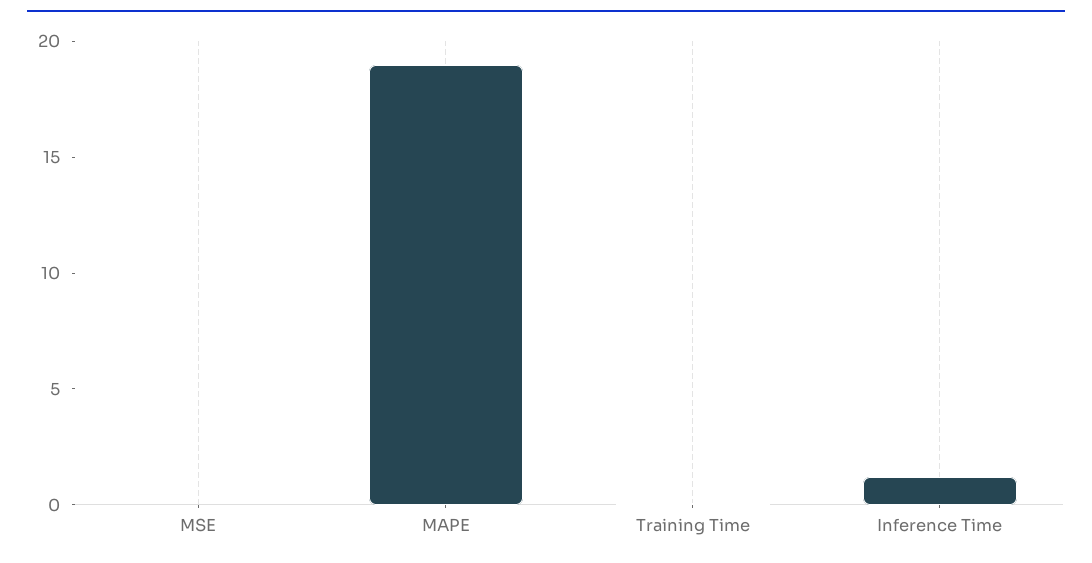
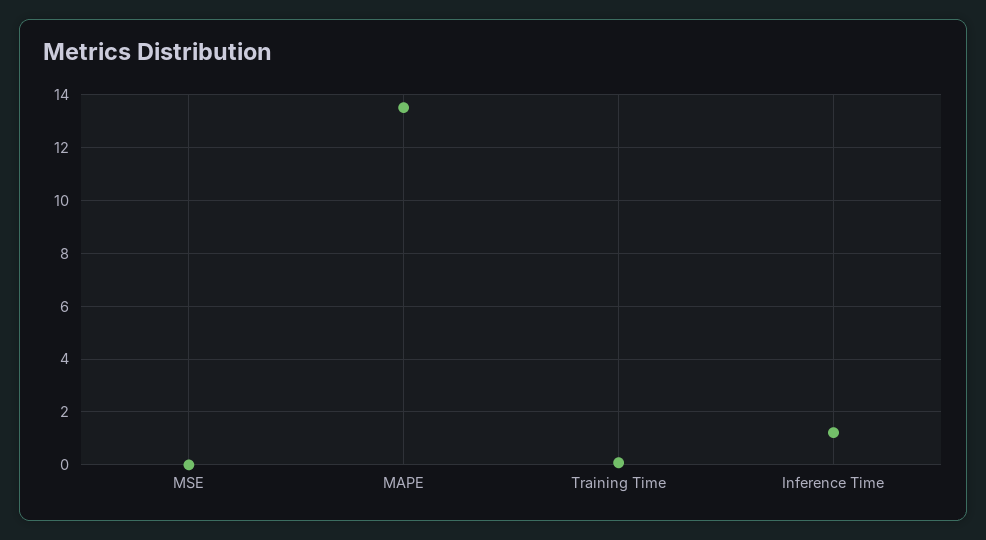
MAPE: 19 -> 13.5

